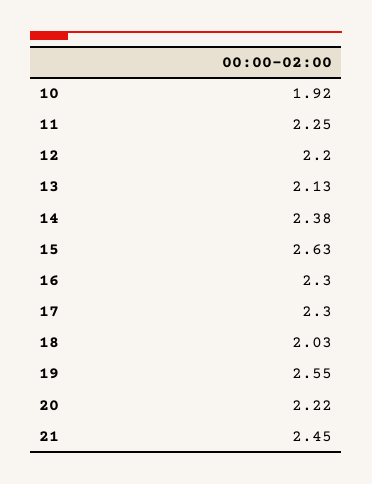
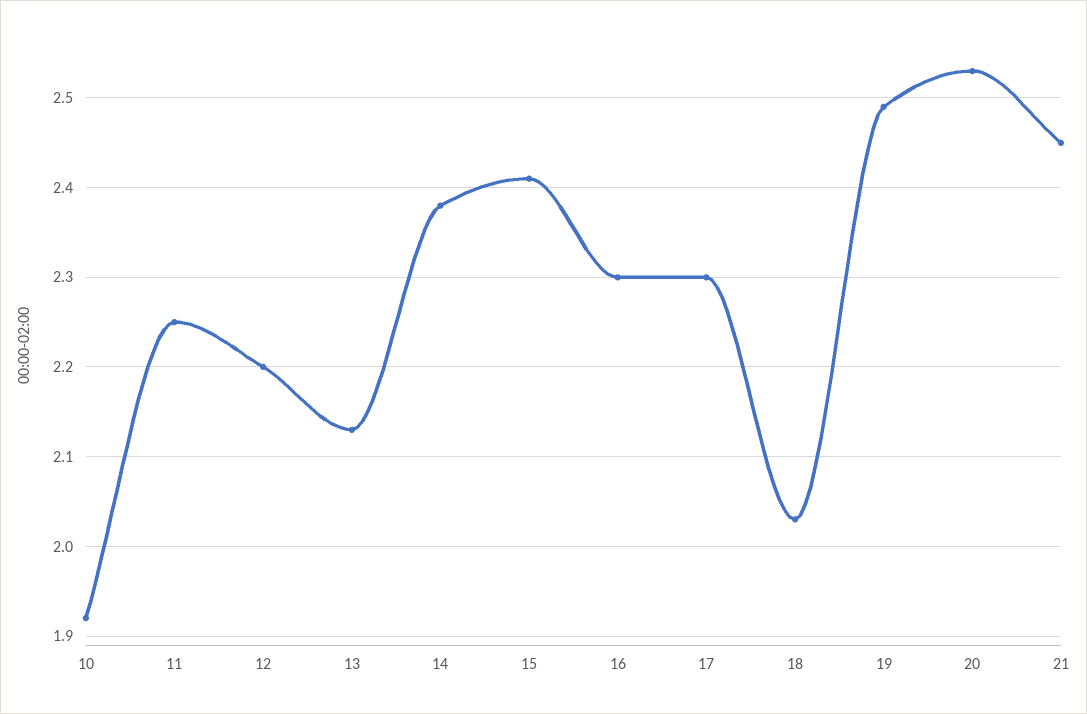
15: 2.63 -> 2.41
19: 2.55 -> 2.49
20: 2.22 -> 2.53

